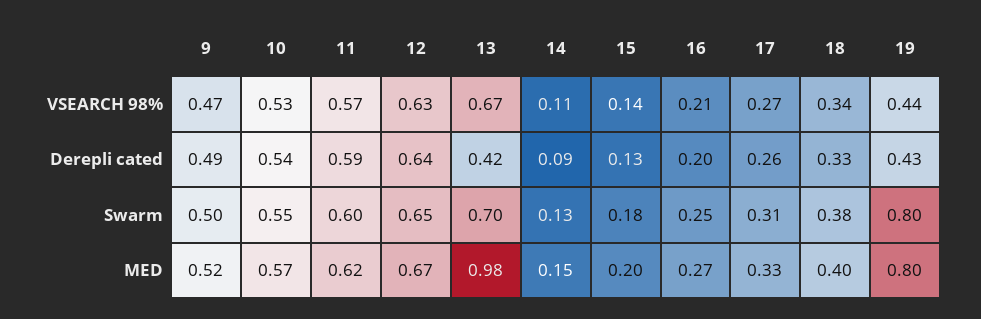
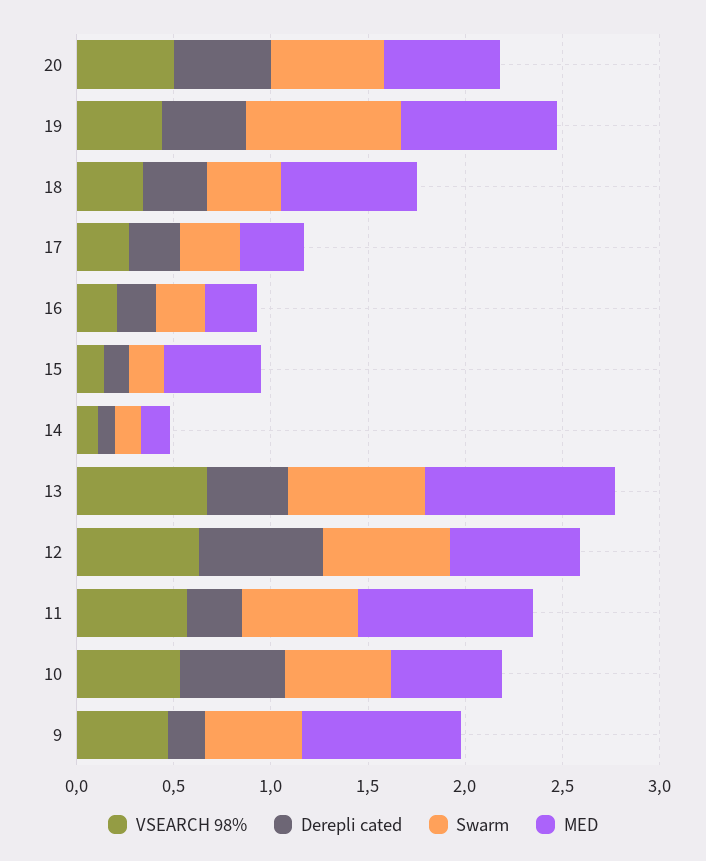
Derepli cated, 9: 0.49 -> 0.2
Derepli cated, 11: 0.59 -> 0.3
MED, 9: 0.52 -> 0.8
MED, 11: 0.62 -> 0.9
MED, 15: 0.2 -> 0.5
MED, 18: 0.4 -> 0.7
VSEARCH 98%, 20: none -> 0.5
Derepli cated, 20: none -> 0.5
Swarm, 20: none -> 0.6
MED, 20: none -> 0.6

